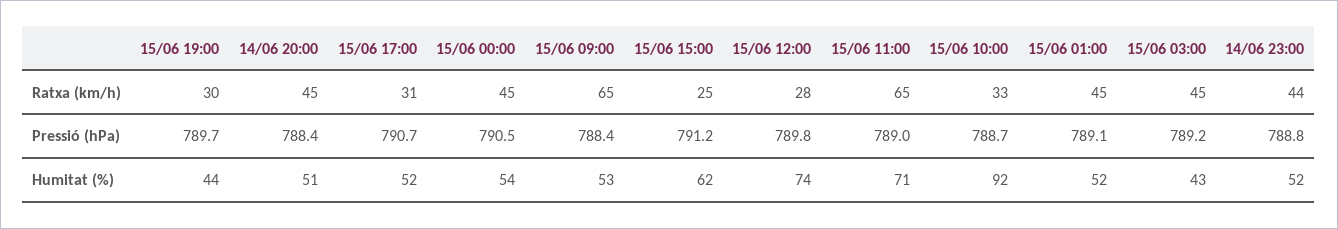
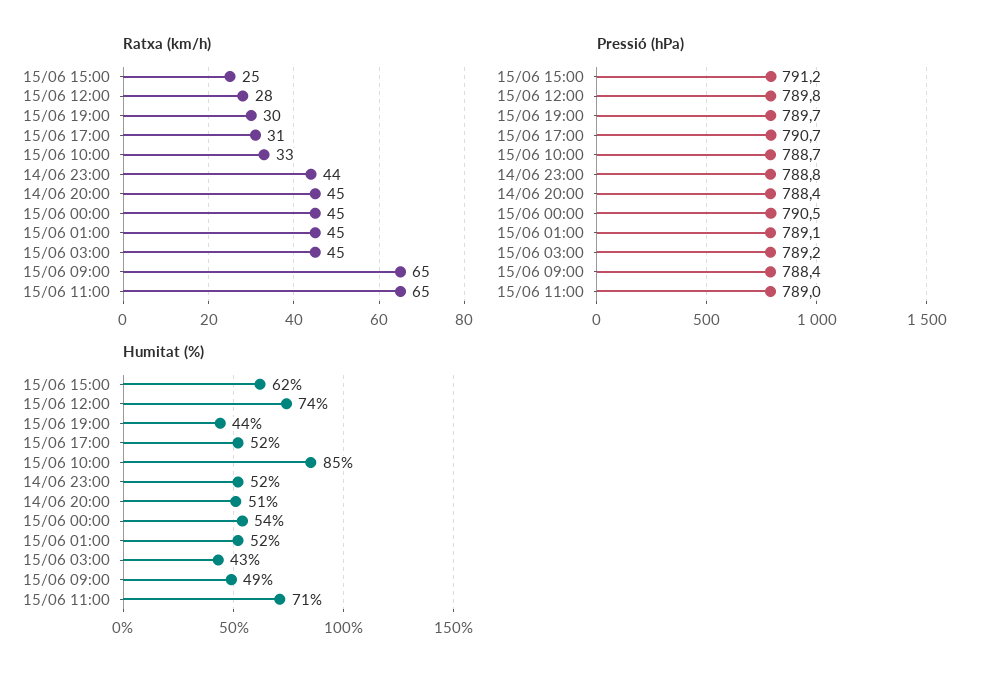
Humitat (%), 15/06 09:00: 53 -> 49
Humitat (%), 15/06 10:00: 92 -> 85

